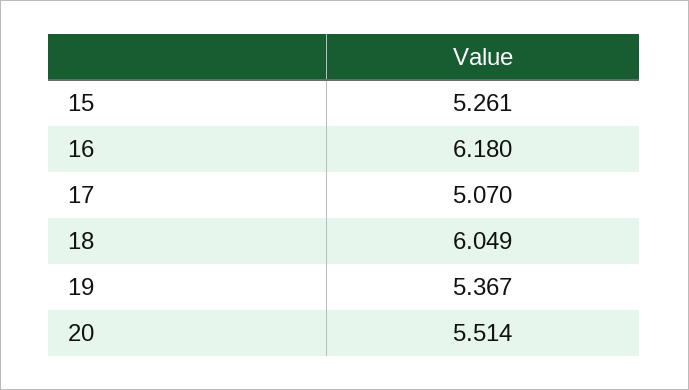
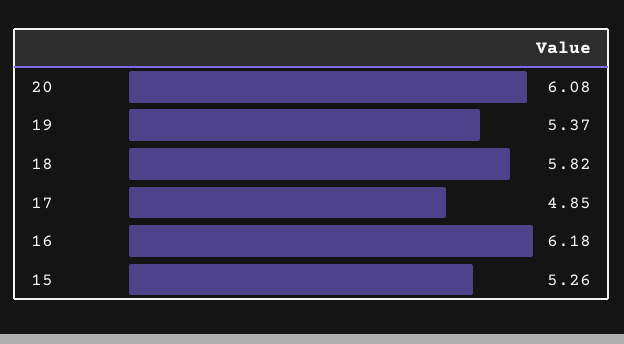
17: 5.07 -> 4.85
18: 6.049 -> 5.82
20: 5.514 -> 6.08

